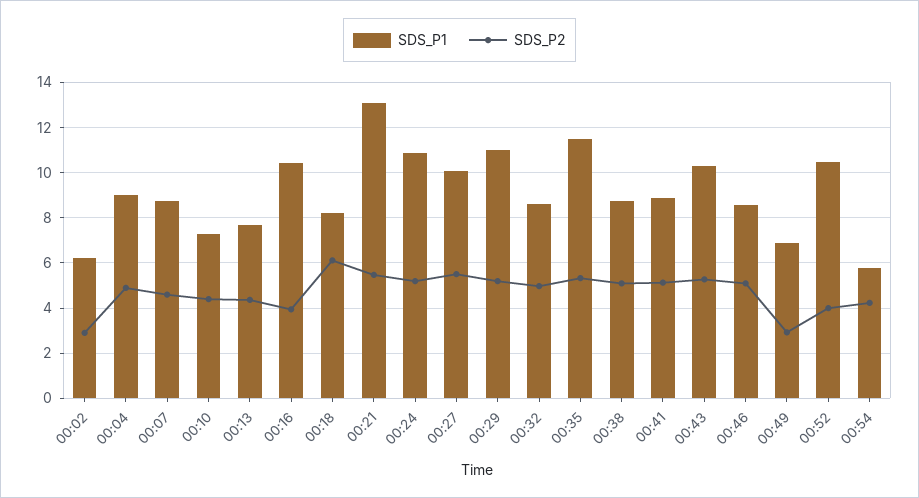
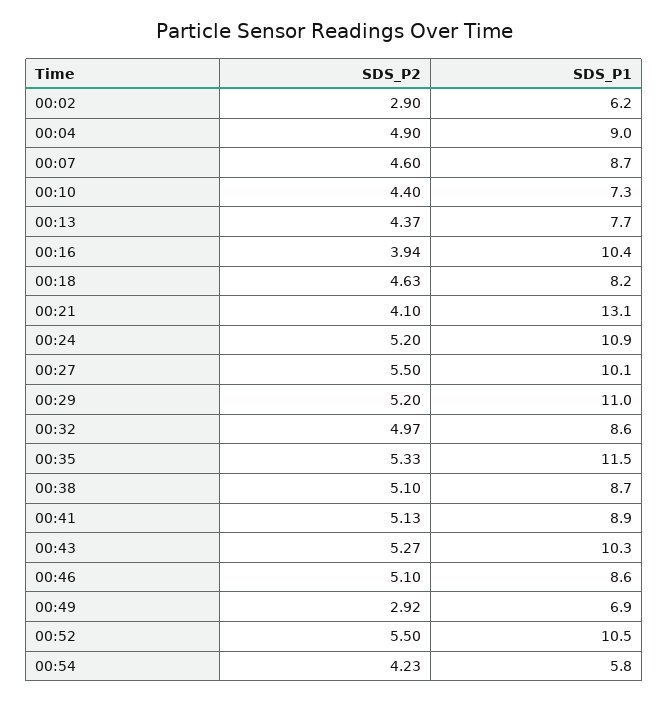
SDS_P2, 00:18: 6 -> 4.63
SDS_P2, 00:21: 5.5 -> 4.1
SDS_P2, 00:52: 4 -> 5.5

